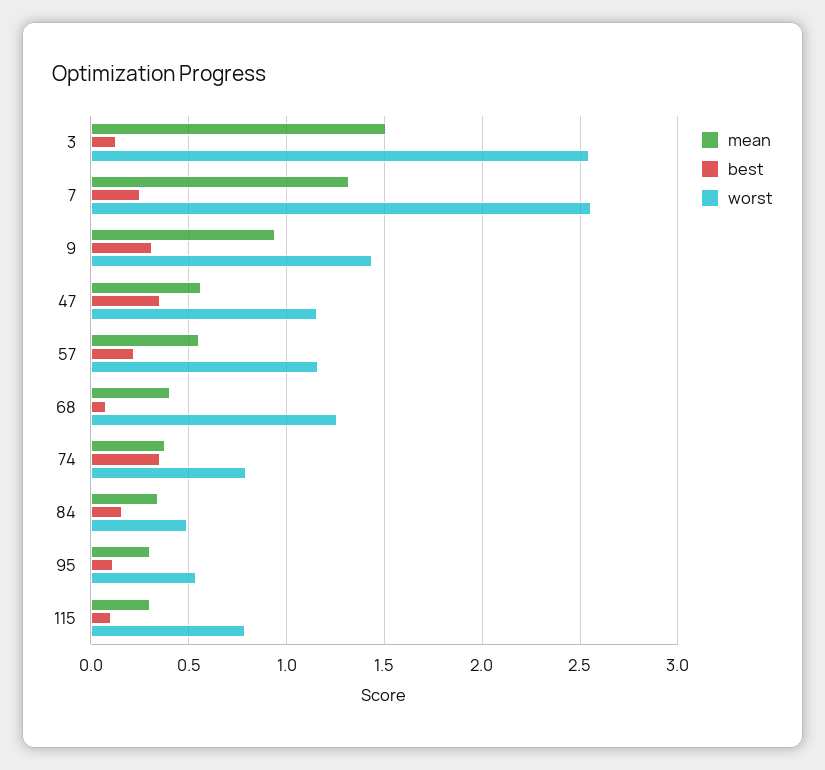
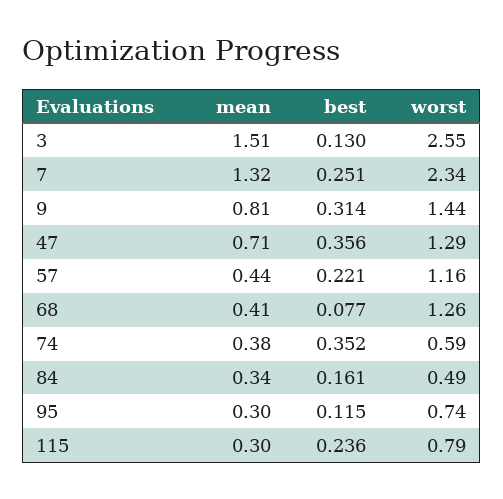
worst, 7: 2.55 -> 2.34
mean, 9: 0.95 -> 0.81
mean, 47: 0.55 -> 0.71
worst, 47: 1.15 -> 1.29
mean, 57: 0.55 -> 0.44
worst, 74: 0.8 -> 0.59
worst, 95: 0.55 -> 0.74
best, 115: 0.1 -> 0.236

